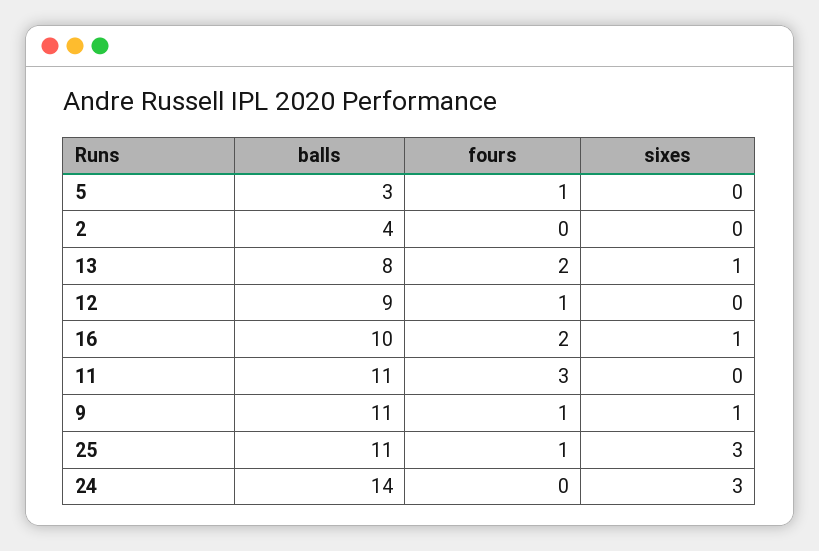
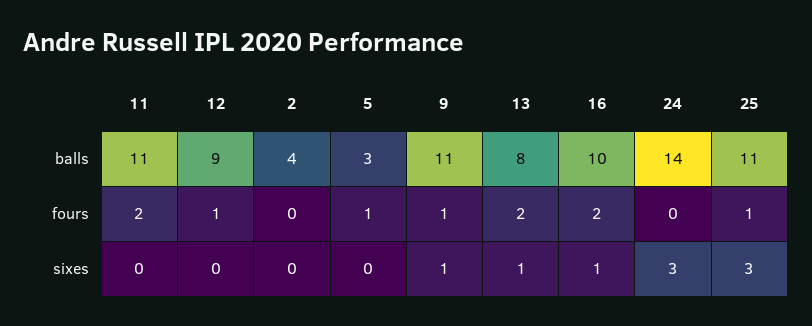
fours, 11: 3 -> 2

